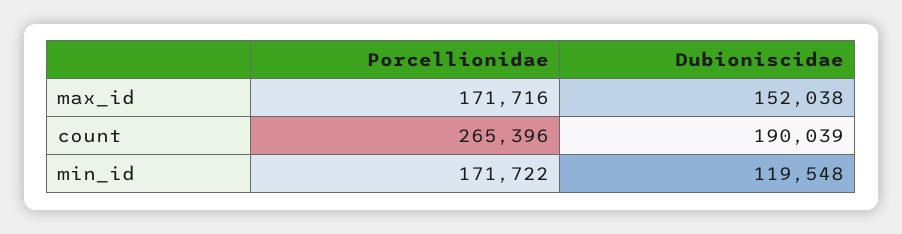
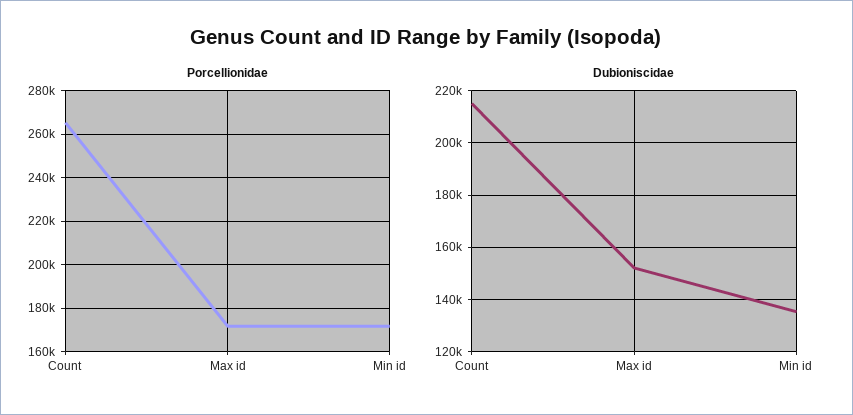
Dubioniscidae, count: 190039 -> 215000
Dubioniscidae, min_id: 119548 -> 135000

